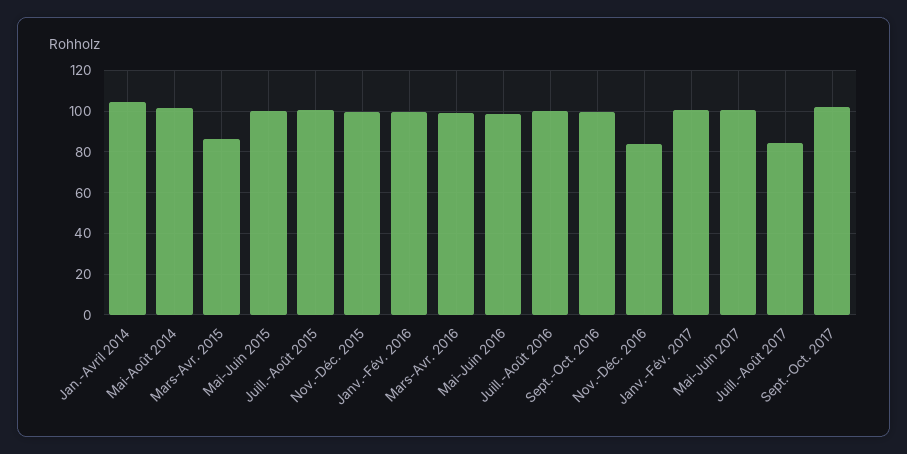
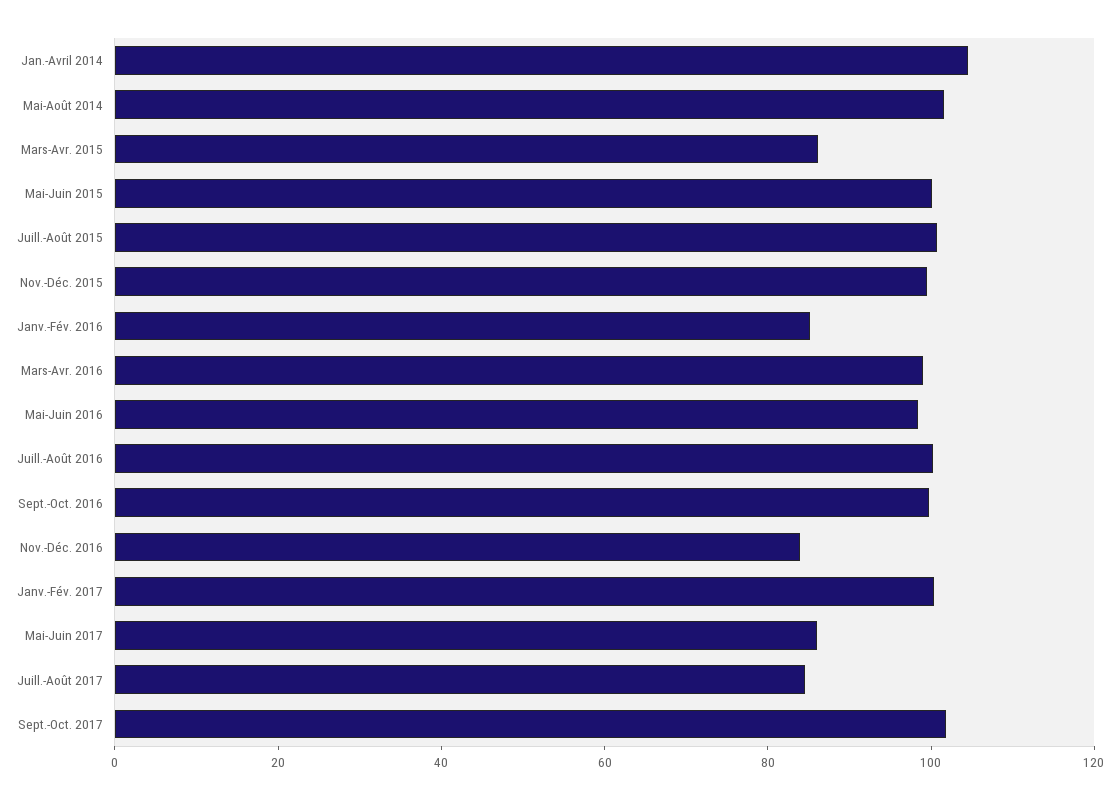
Janv.-Fév. 2016: 100 -> 85
Mai-Juin 2017: 100 -> 85

